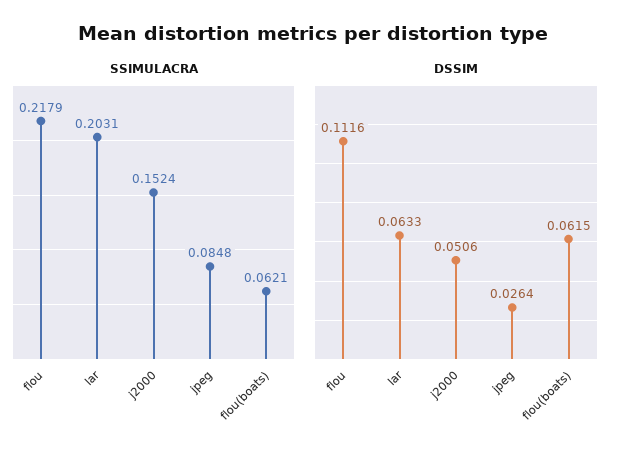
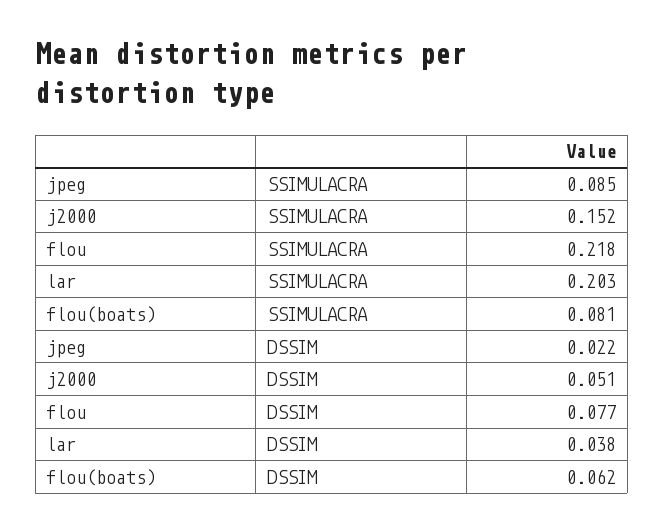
SSIMULACRA, flou(boats): 0.0621 -> 0.081
DSSIM, flou: 0.1116 -> 0.077
DSSIM, lar: 0.0633 -> 0.038
DSSIM, jpeg: 0.0264 -> 0.022

